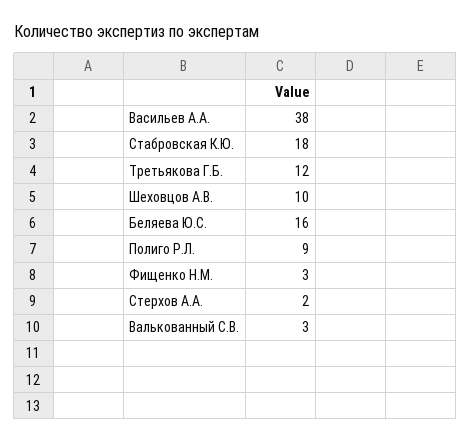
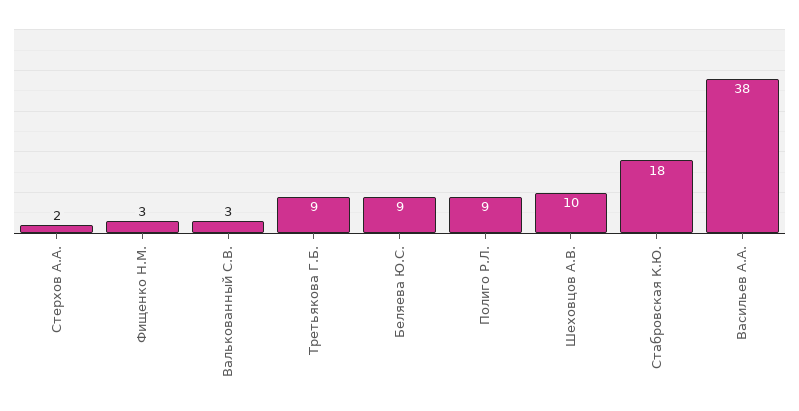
Третьякова Г.Б.: 12 -> 9
Беляева Ю.С.: 16 -> 9

